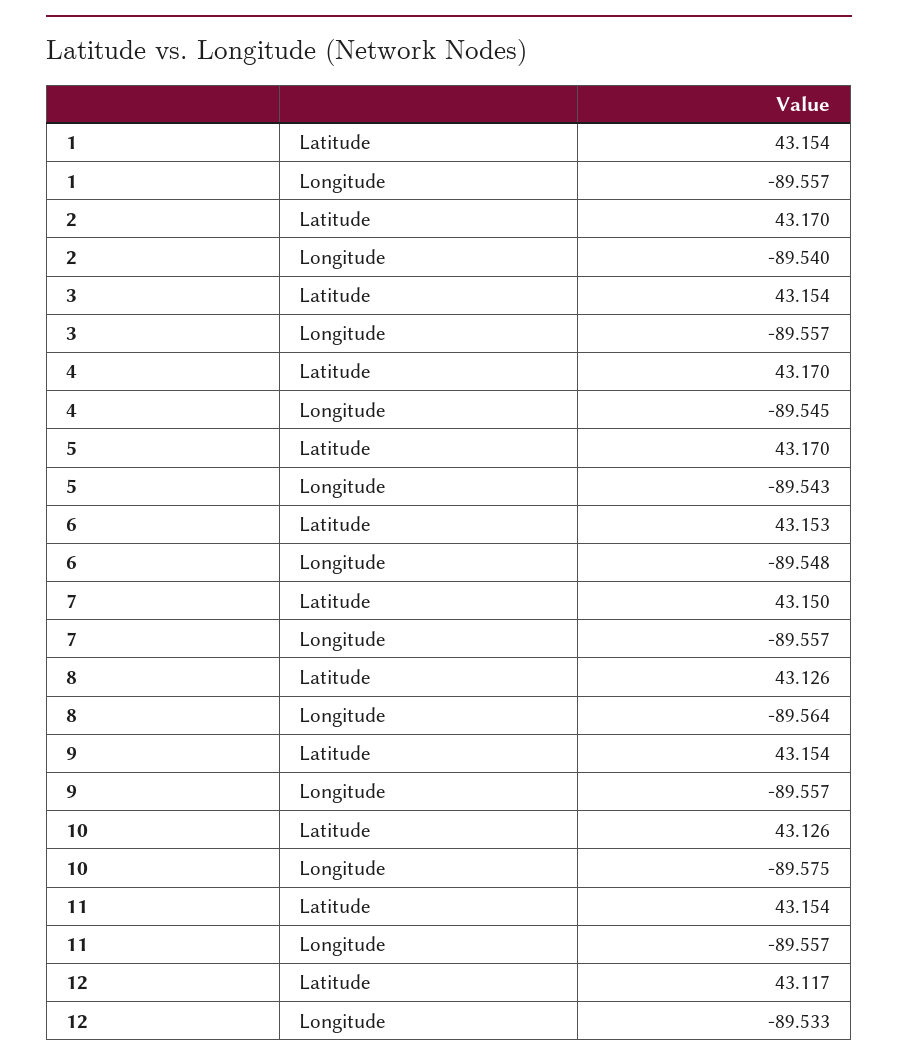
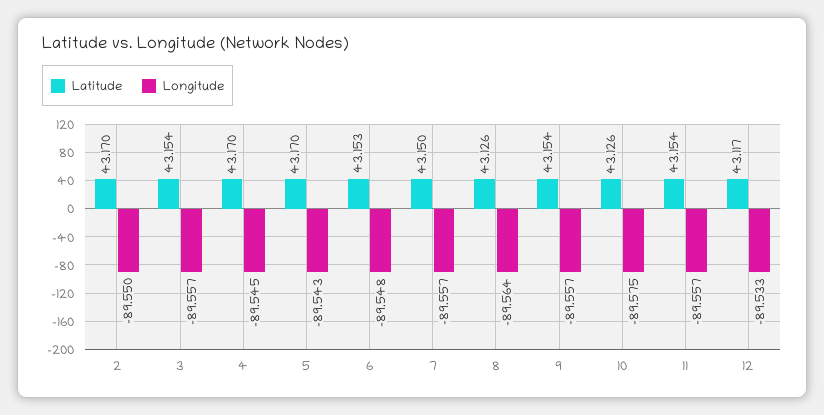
Latitude, 1: 43.154 -> none
Longitude, 1: -89.557 -> none
Longitude, 2: -89.54 -> -89.55

